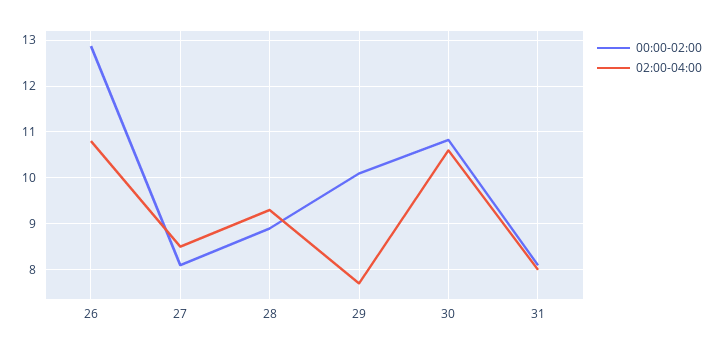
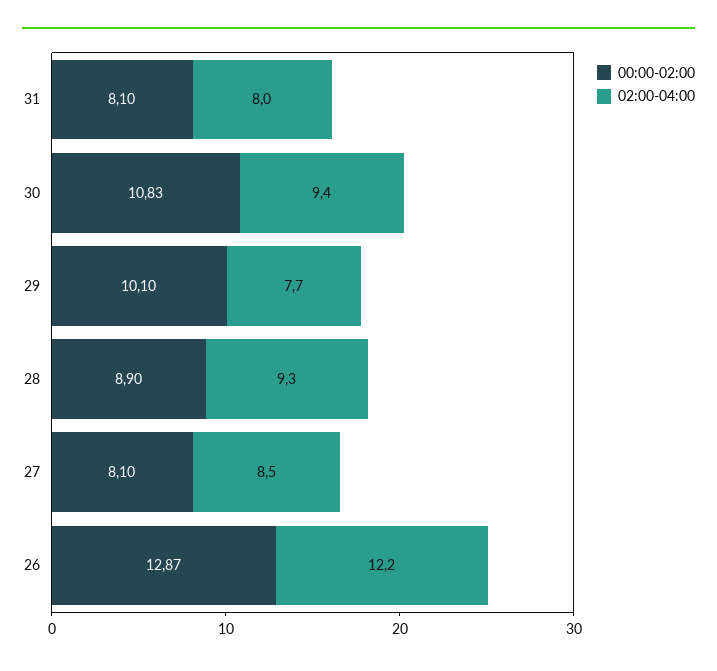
02:00-04:00, 26: 10.8 -> 12.2
02:00-04:00, 30: 10.6 -> 9.4

